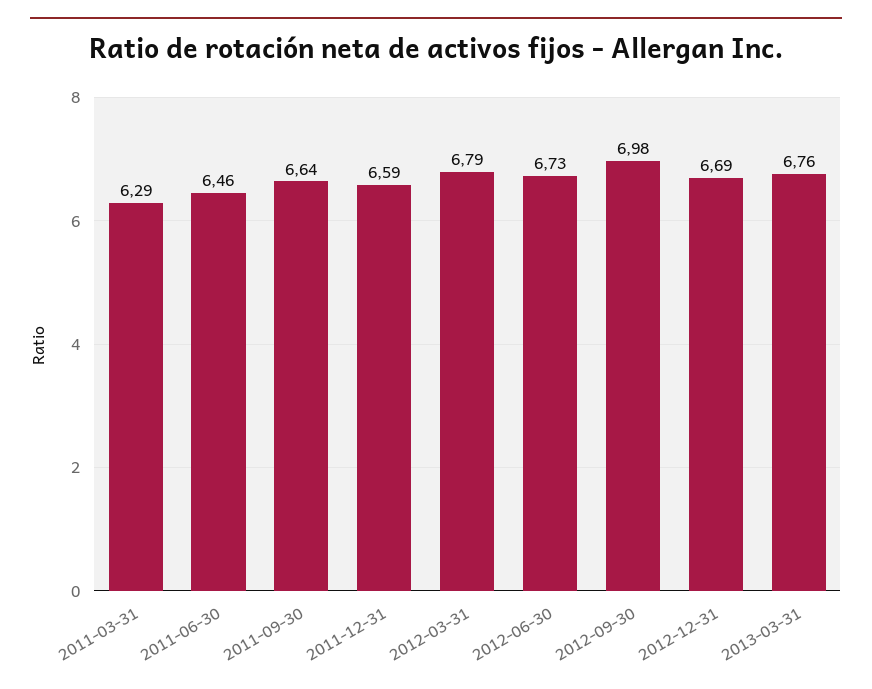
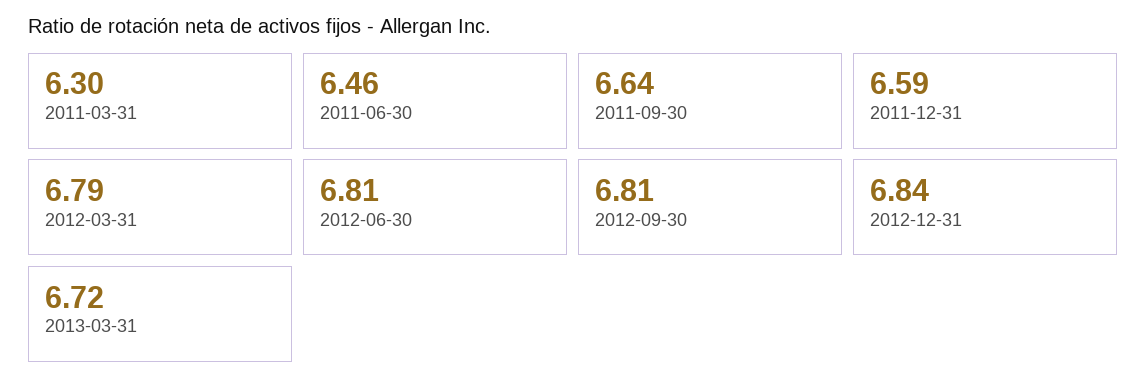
2011-03-31: 6.29 -> 6.3
2012-06-30: 6.73 -> 6.81
2012-09-30: 6.98 -> 6.81
2012-12-31: 6.69 -> 6.84
2013-03-31: 6.76 -> 6.72

